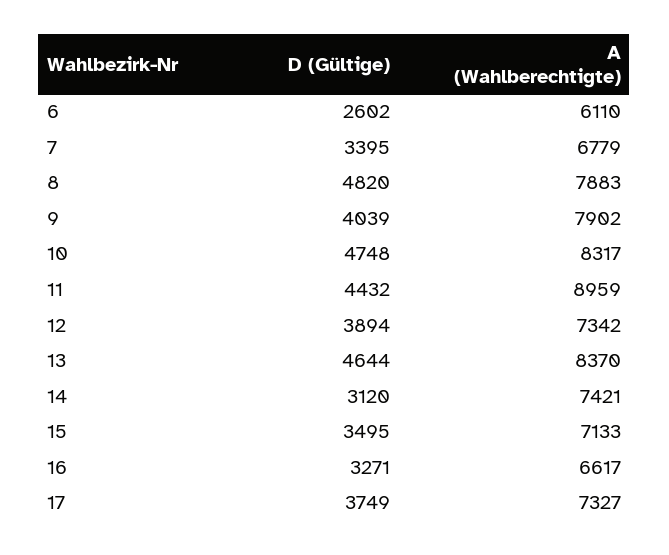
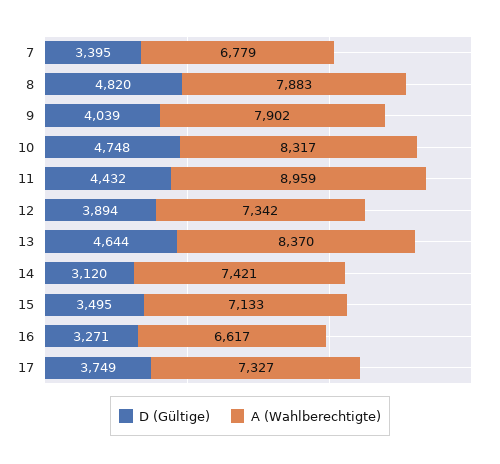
D (Gültige), 6: 2602 -> none
A (Wahlberechtigte), 6: 6110 -> none

